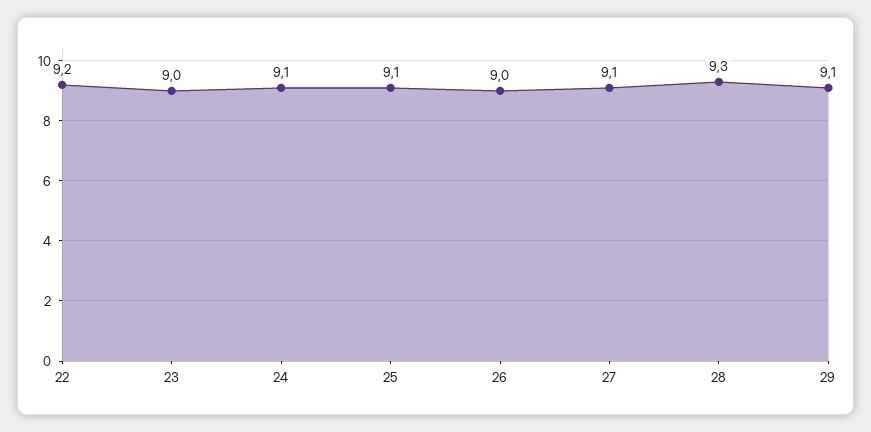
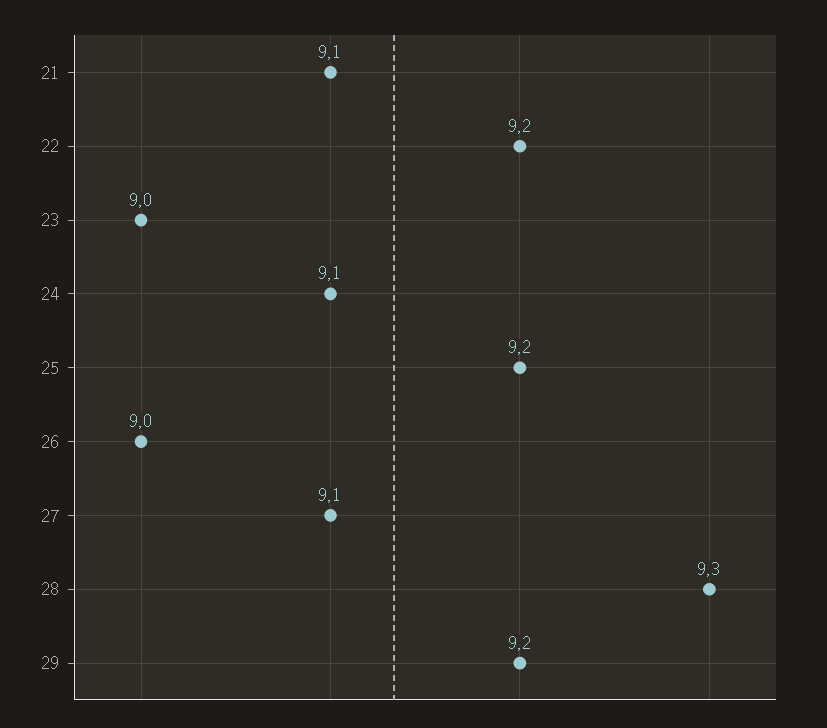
25: 9.1 -> 9.2
29: 9.1 -> 9.2
21: none -> 9.1

